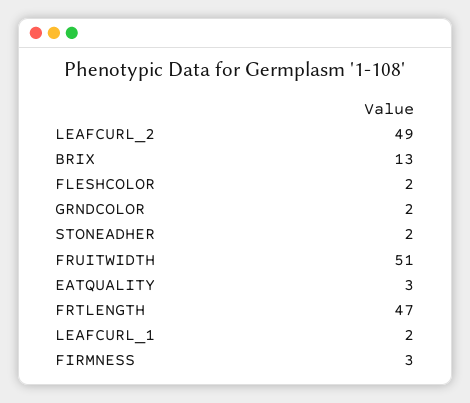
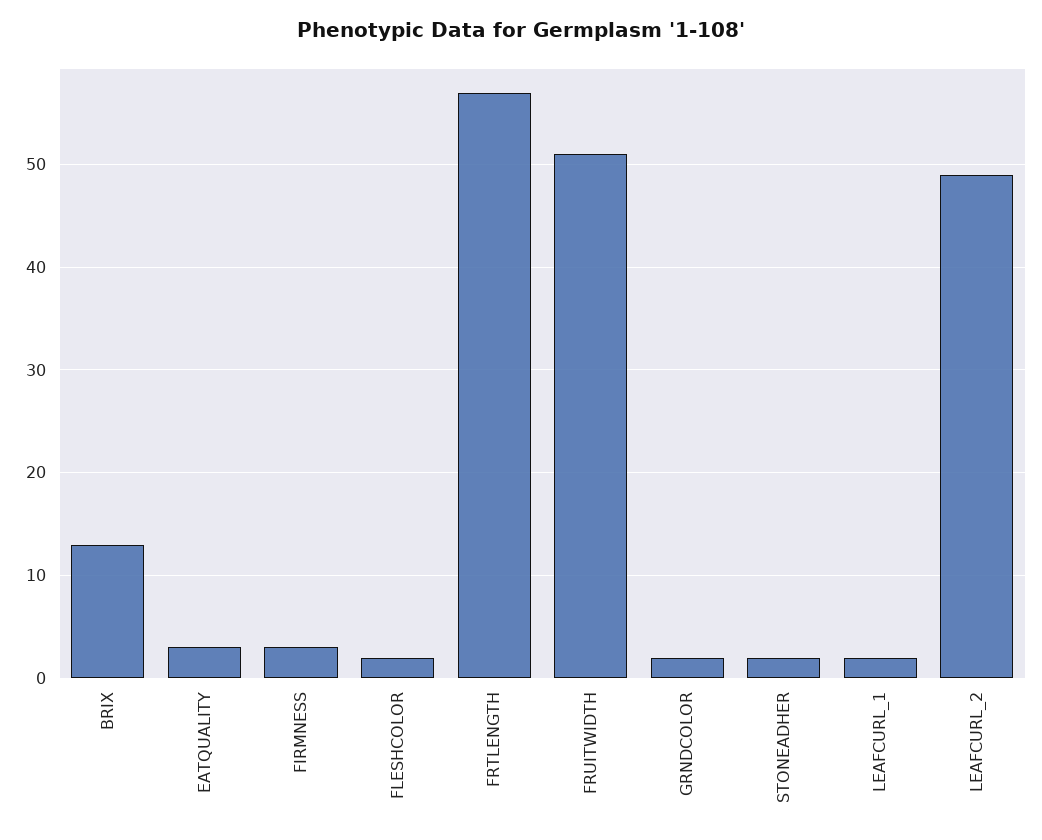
FRTLENGTH: 47 -> 57

